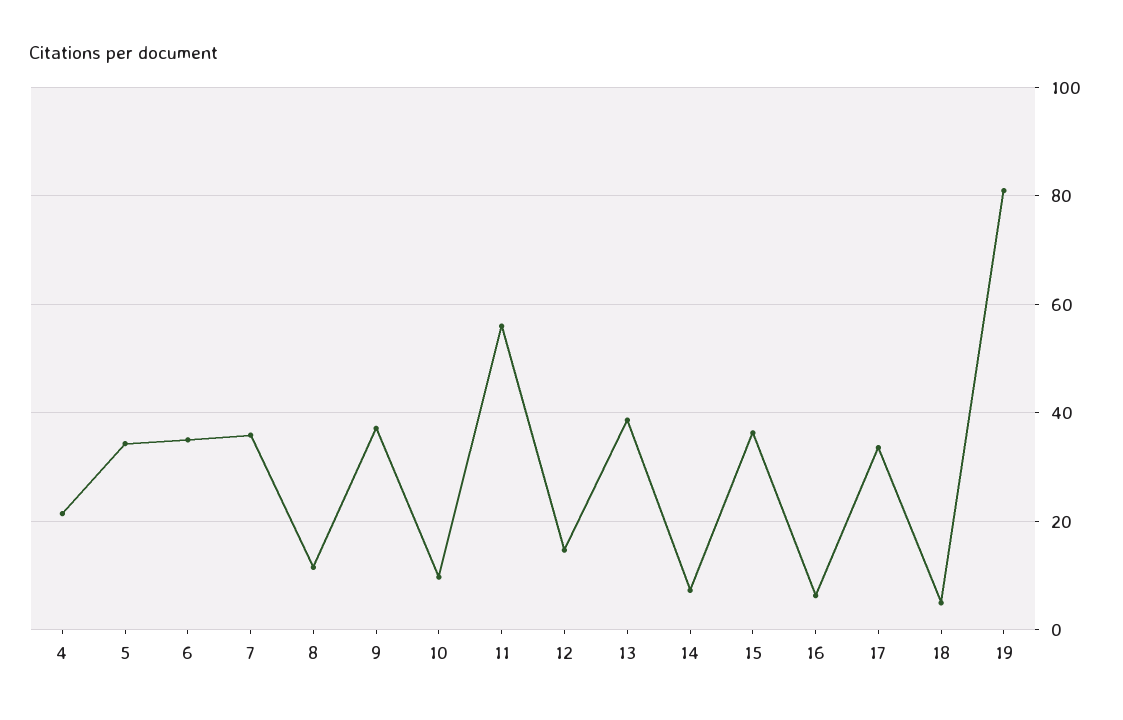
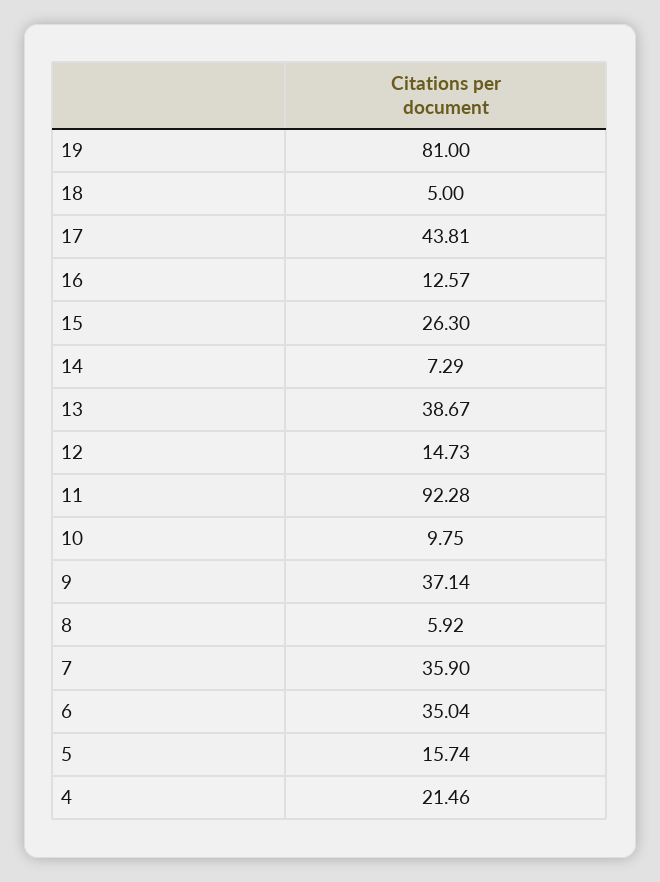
5: 34 -> 15.74
8: 12 -> 5.92
11: 56 -> 92.28
15: 36 -> 26.3
16: 6 -> 12.57
17: 34 -> 43.81

